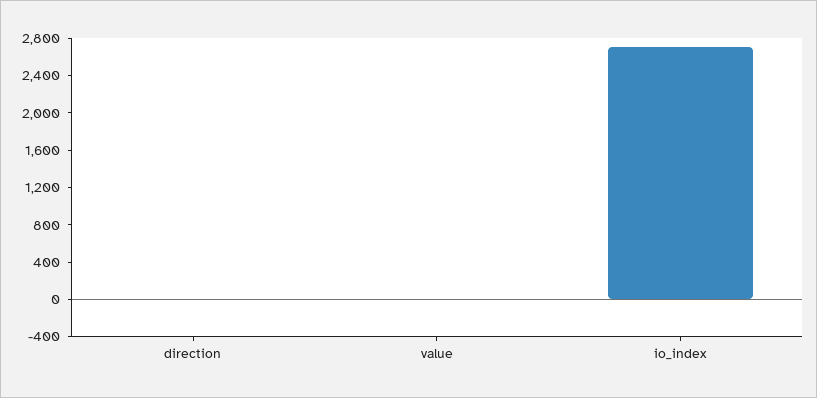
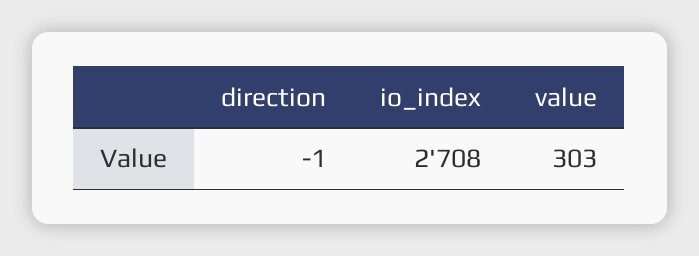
value: 0 -> 303

